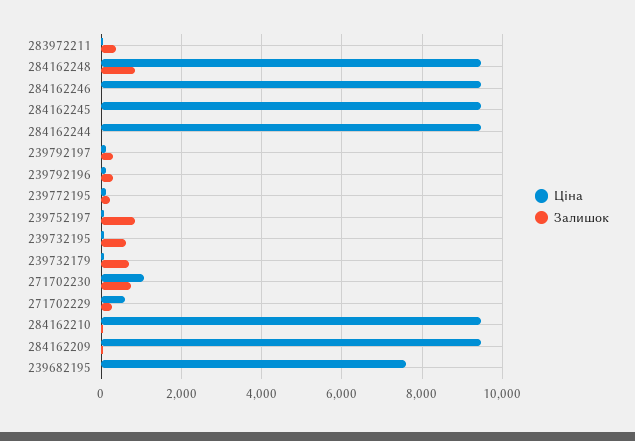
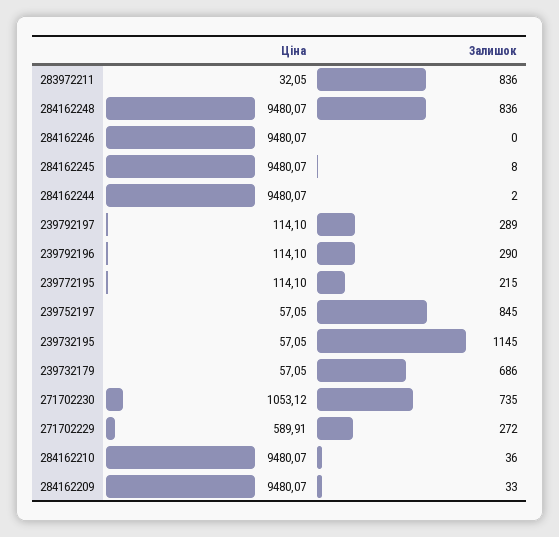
Залишок, 283972211: 400 -> 836
Залишок, 239732195: 600 -> 1145
Ціна, 239682195: 7600 -> none
Залишок, 239682195: 0 -> none

